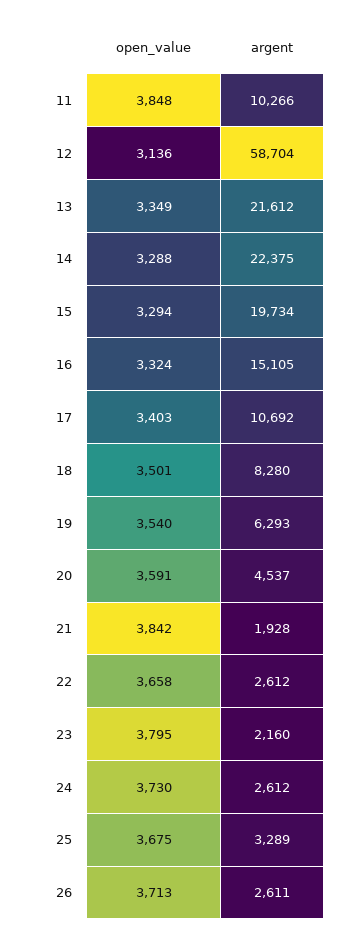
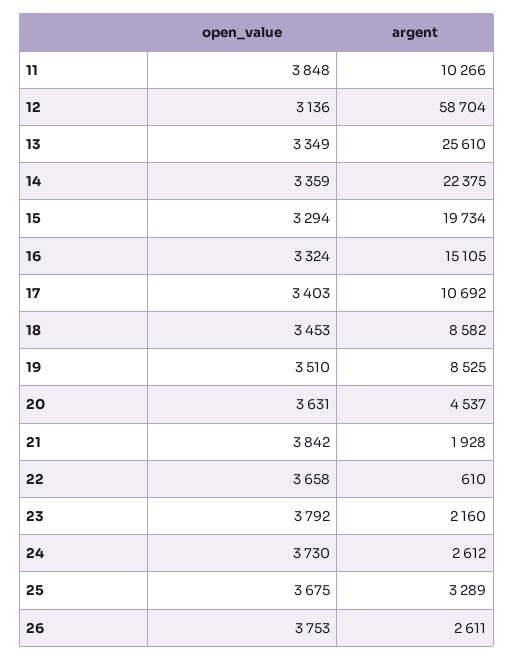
argent, 13: 21612 -> 25610
open_value, 14: 3288 -> 3359
open_value, 18: 3501 -> 3453
argent, 18: 8280 -> 8582
open_value, 19: 3540 -> 3510
argent, 19: 6293 -> 8525
open_value, 20: 3591 -> 3631
argent, 22: 2612 -> 610
open_value, 23: 3795 -> 3792
open_value, 26: 3713 -> 3753

